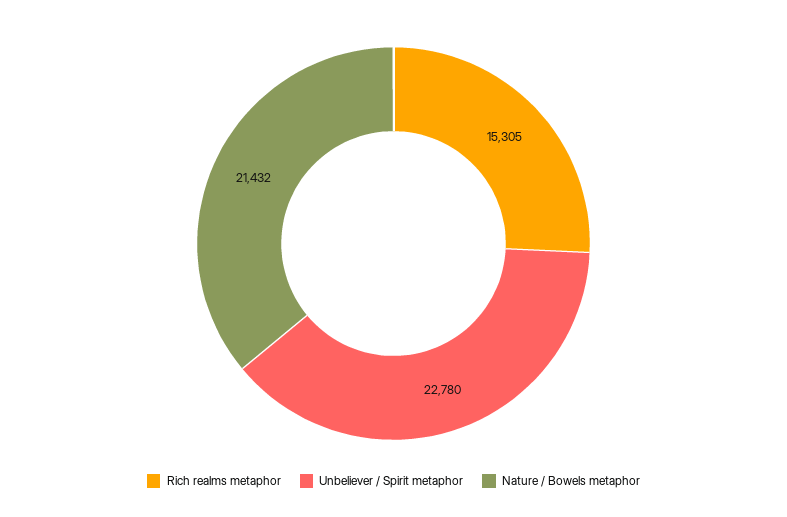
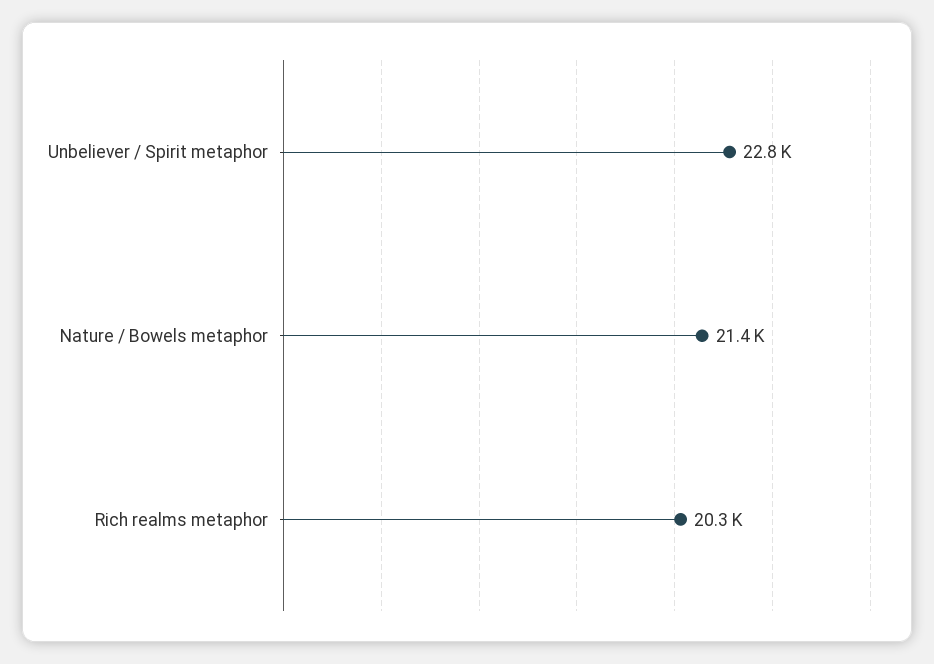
Rich realms metaphor: 15305 -> 20300

